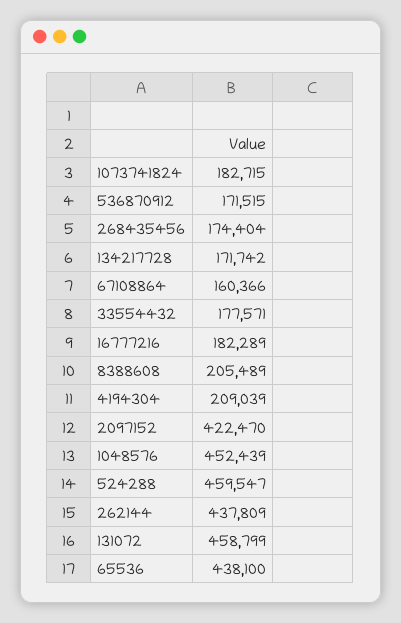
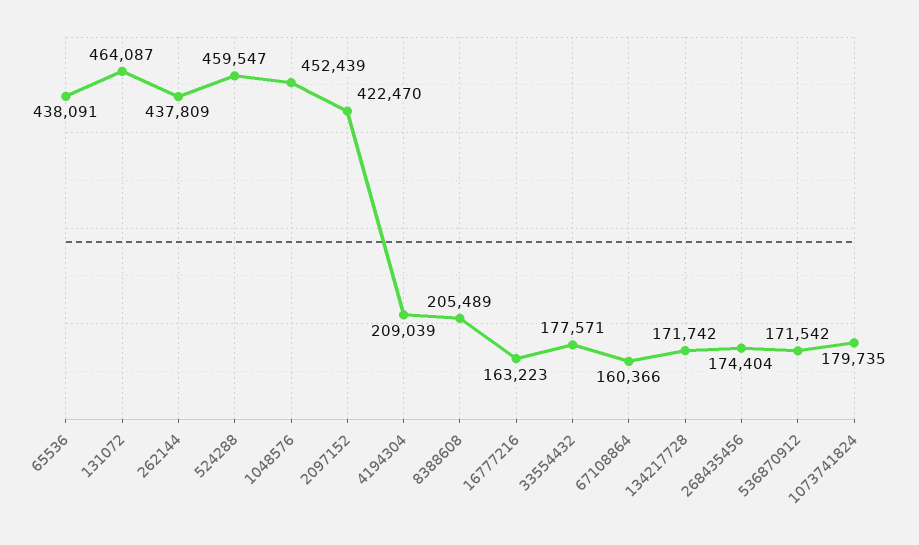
1073741824: 182715 -> 179735
536870912: 171515 -> 171542
16777216: 182289 -> 163223
131072: 458799 -> 464087
65536: 438100 -> 438091

